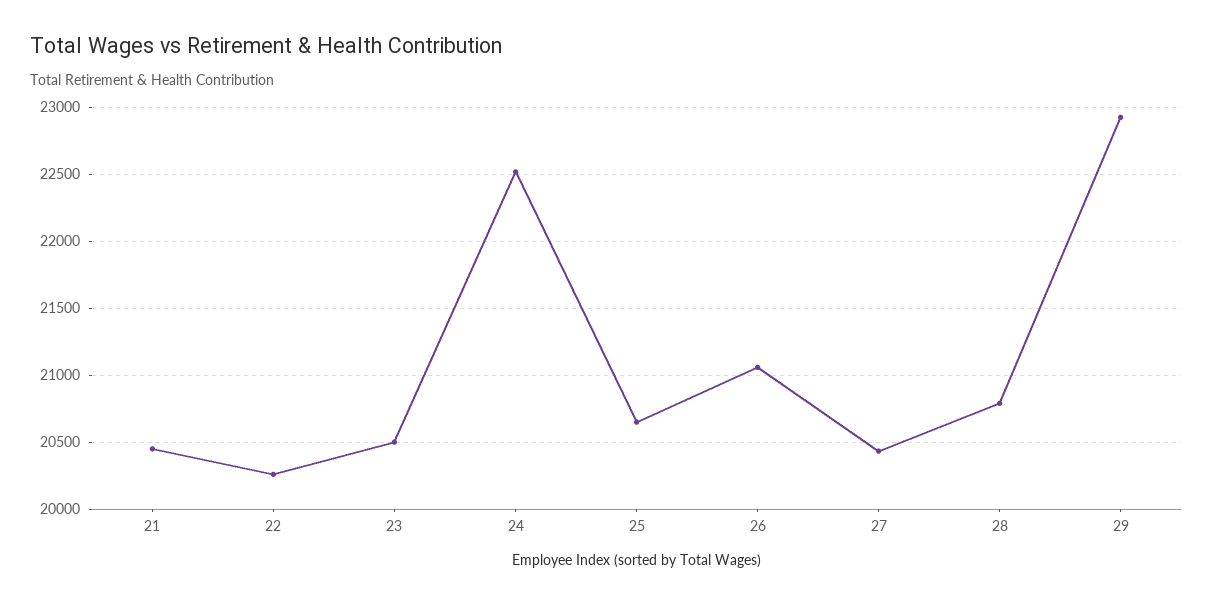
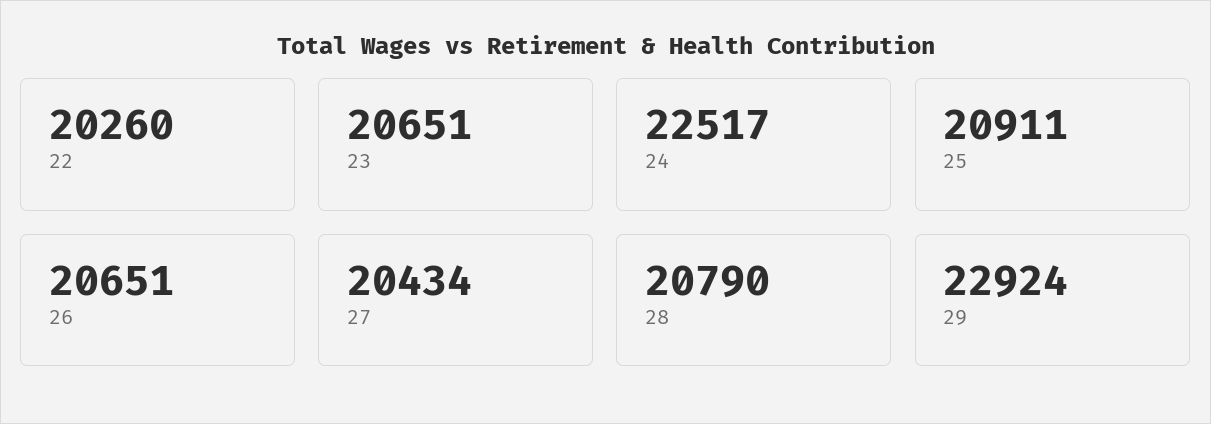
21: 20450 -> none
23: 20500 -> 20651
25: 20650 -> 20911
26: 21050 -> 20651

